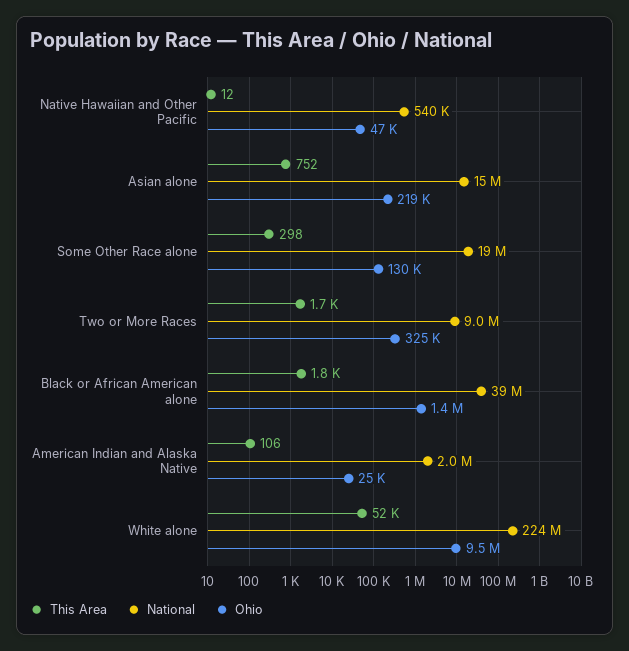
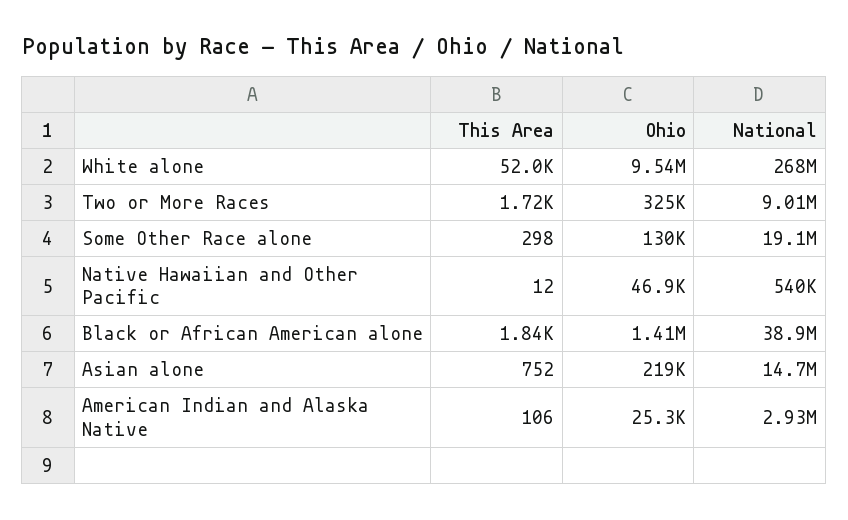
National, American Indian and Alaska Native: 2000000 -> 2930000
National, White alone: 224000000 -> 268000000

